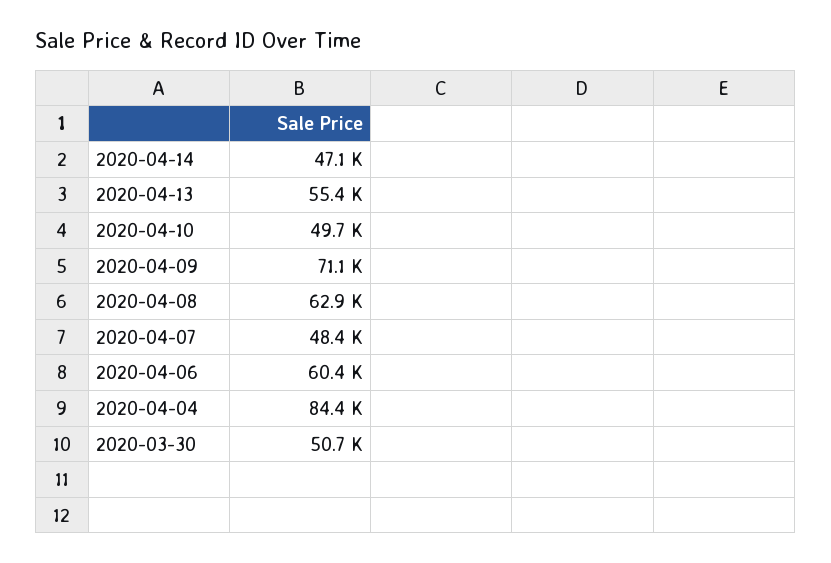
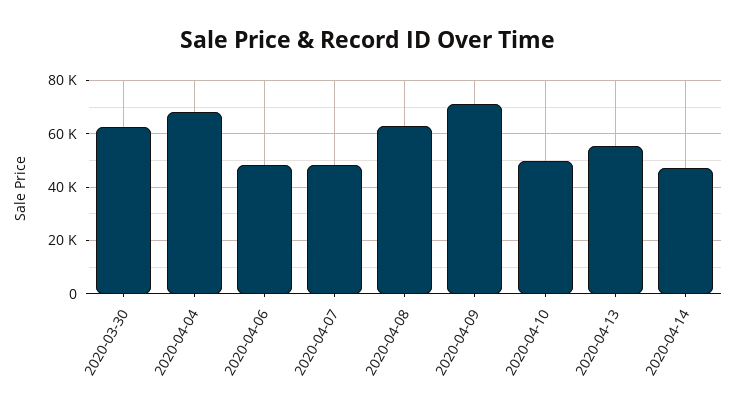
2020-04-06: 60400 -> 47500
2020-04-04: 84400 -> 67500
2020-03-30: 50700 -> 62500

